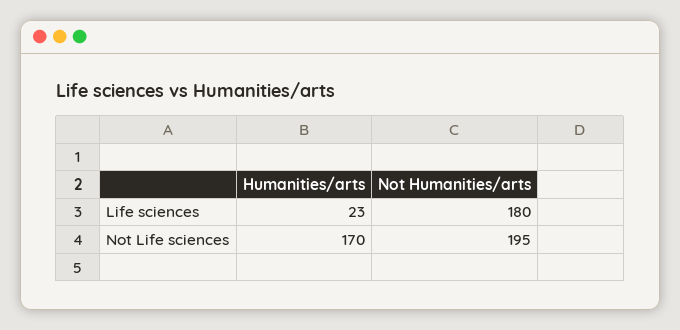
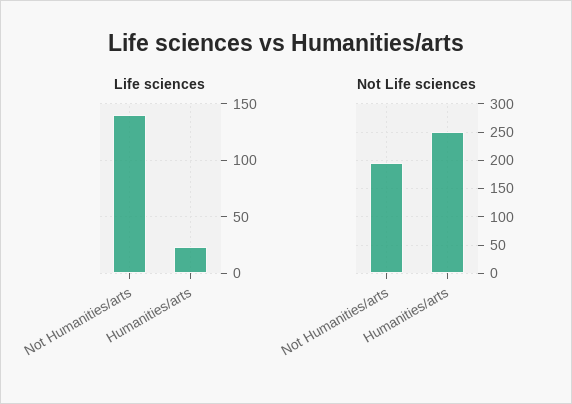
Life sciences, Not Humanities/arts: 180 -> 140
Not Life sciences, Humanities/arts: 170 -> 250

